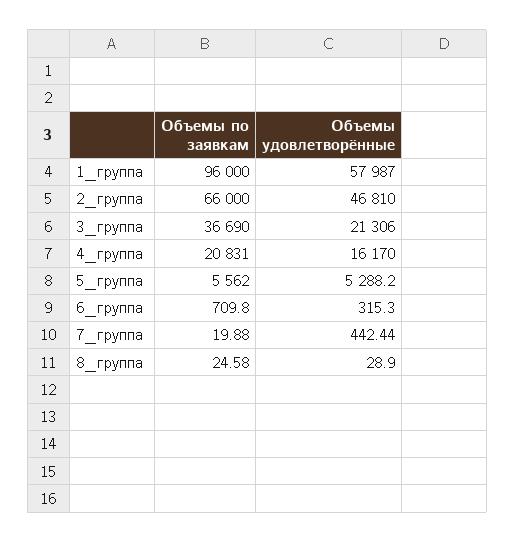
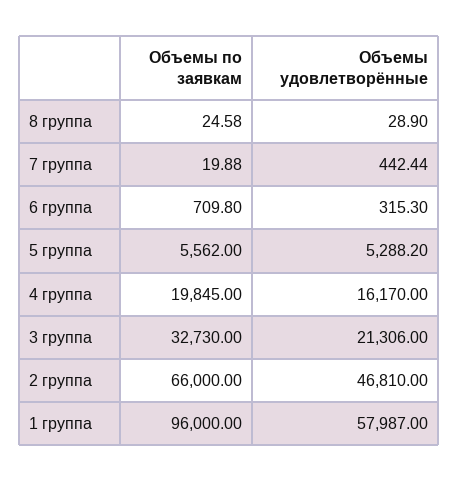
Объемы по заявкам, 3_группа: 36690 -> 32730
Объемы по заявкам, 4_группа: 20831 -> 19845

